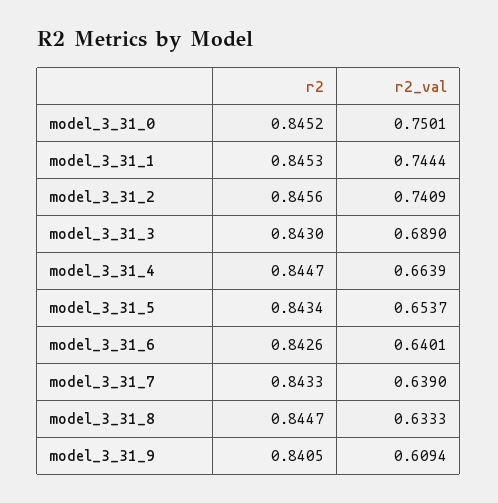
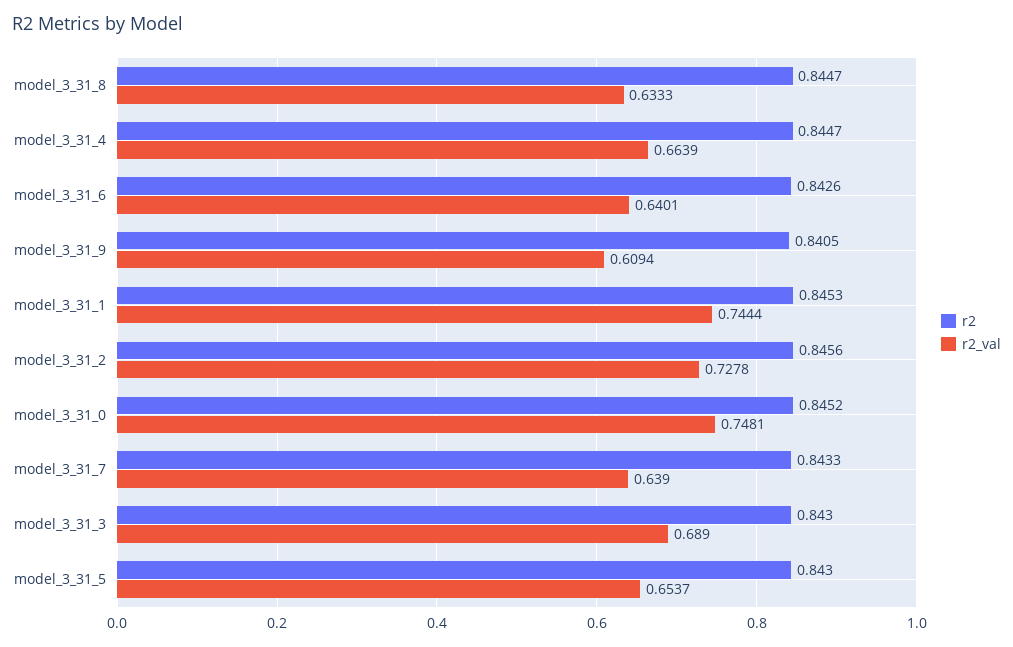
r2_val, model_3_31_0: 0.7501 -> 0.7481
r2_val, model_3_31_2: 0.7409 -> 0.7278
r2, model_3_31_5: 0.8434 -> 0.843

